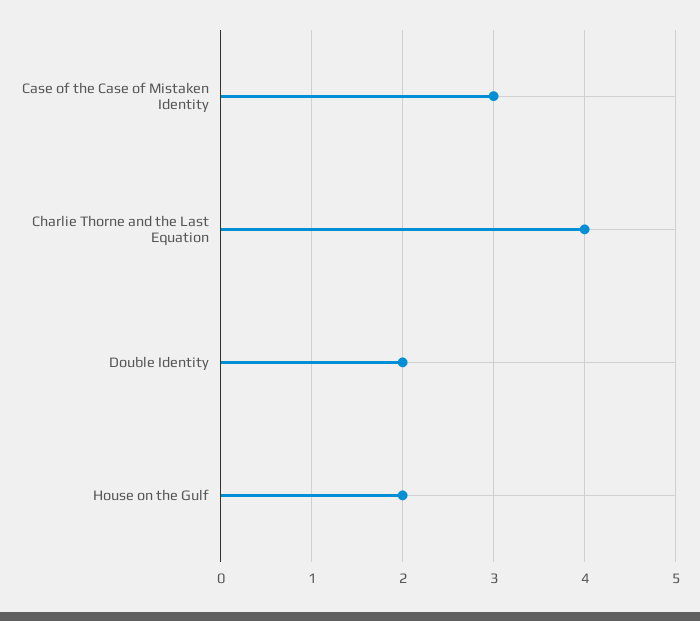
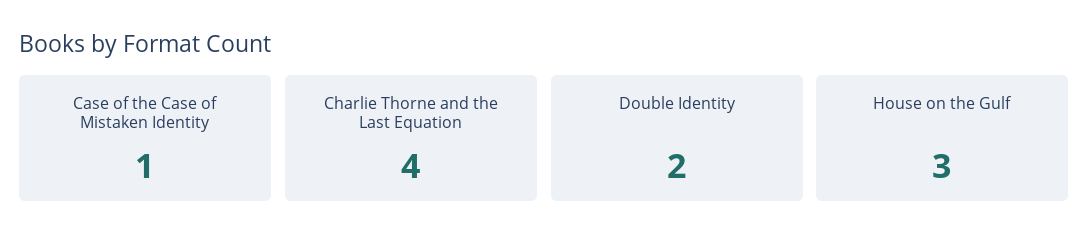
Case of the Case of Mistaken Identity: 3 -> 1
House on the Gulf: 2 -> 3

